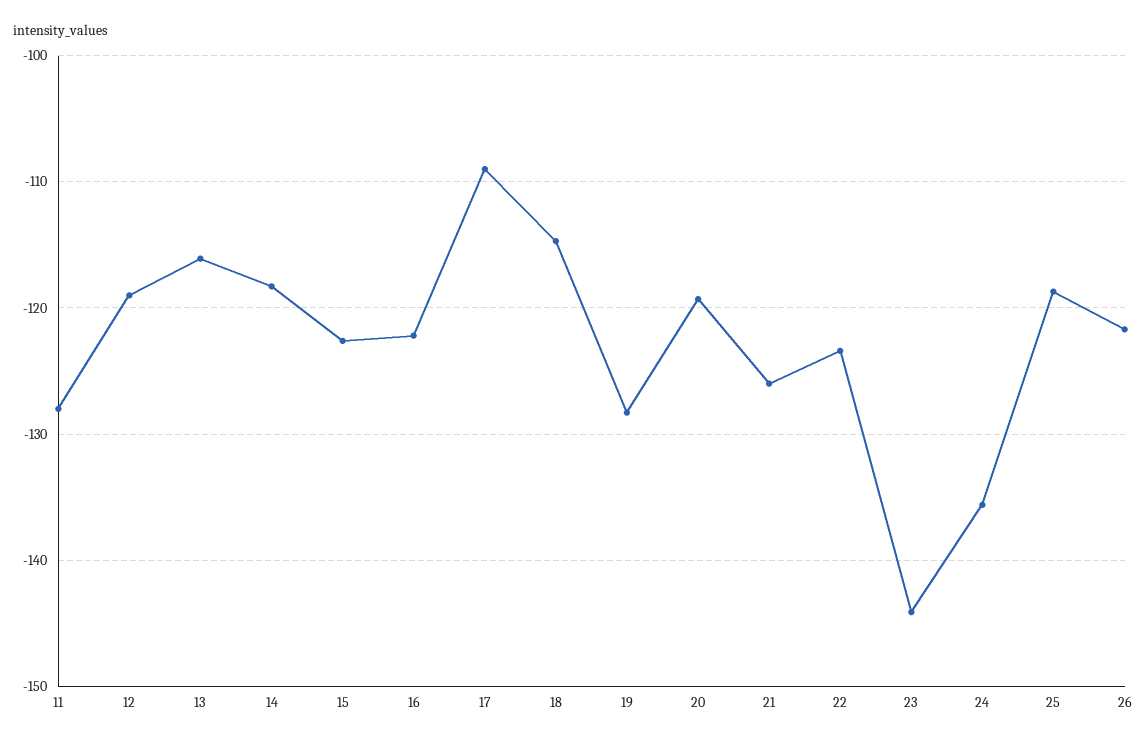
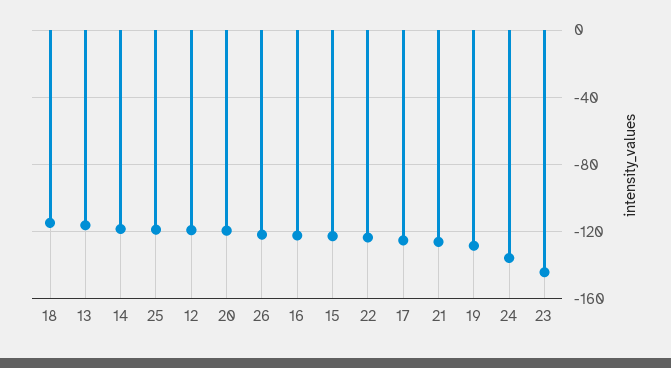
11: -128 -> none
17: -109 -> -125

